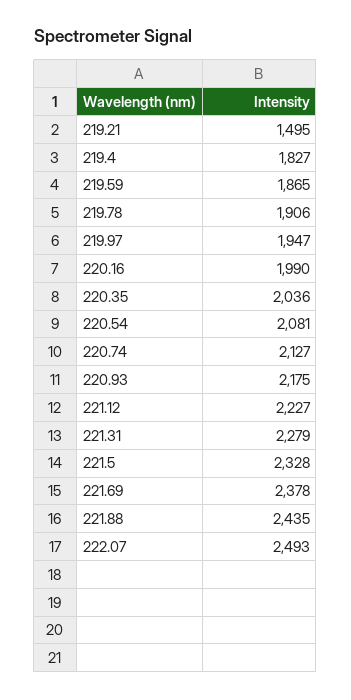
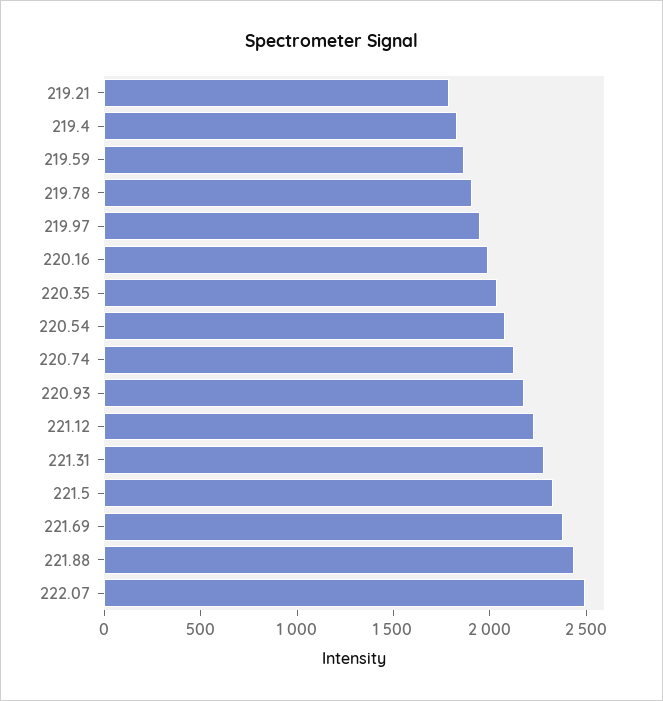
219.21: 1495 -> 1800

